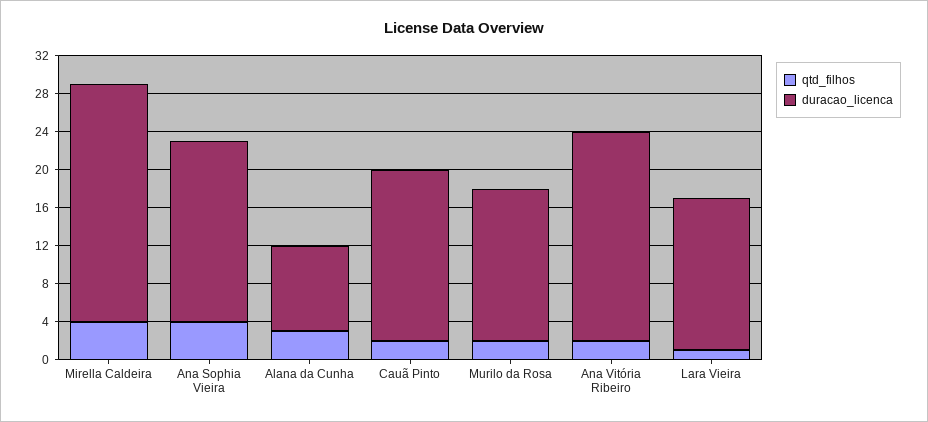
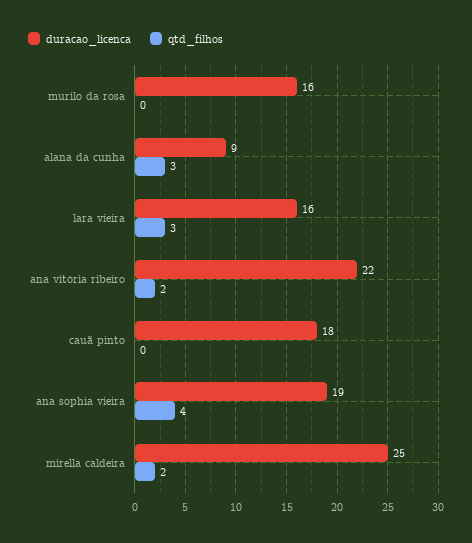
qtd_filhos, Mirella Caldeira: 4 -> 2
qtd_filhos, Cauã Pinto: 2 -> 0
qtd_filhos, Murilo da Rosa: 2 -> 0
qtd_filhos, Lara Vieira: 1 -> 3

